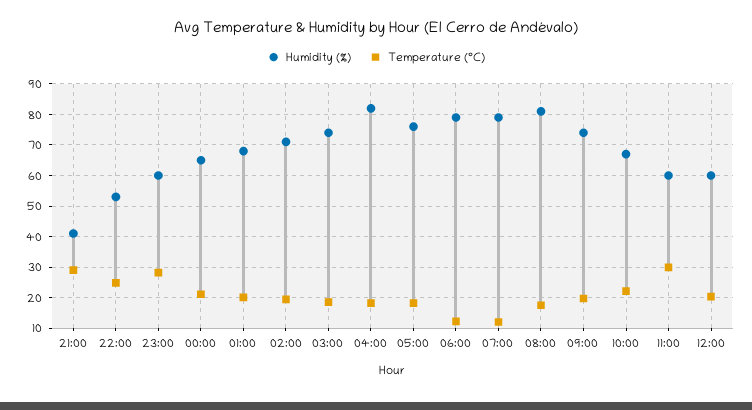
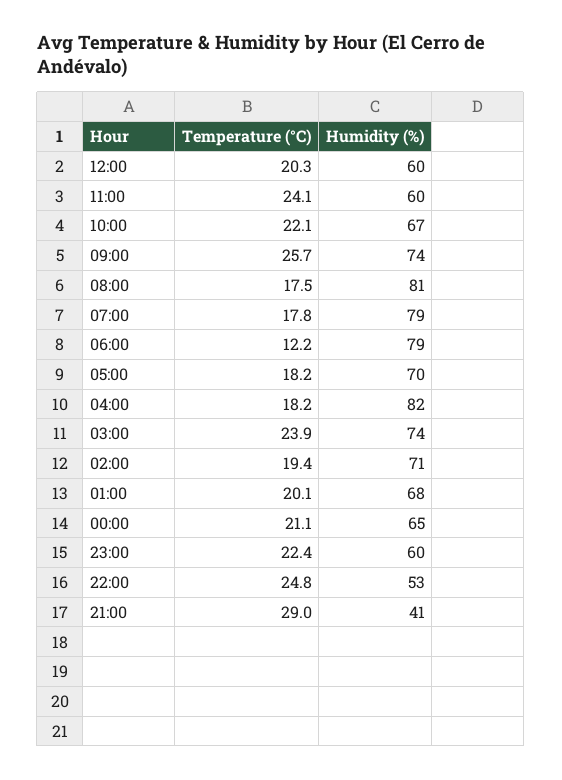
Temperature (°C), 23:00: 28 -> 22.4
Temperature (°C), 03:00: 18 -> 23.9
Humidity (%), 05:00: 76 -> 70
Temperature (°C), 07:00: 12 -> 17.8
Temperature (°C), 09:00: 20 -> 25.7
Temperature (°C), 11:00: 30 -> 24.1

